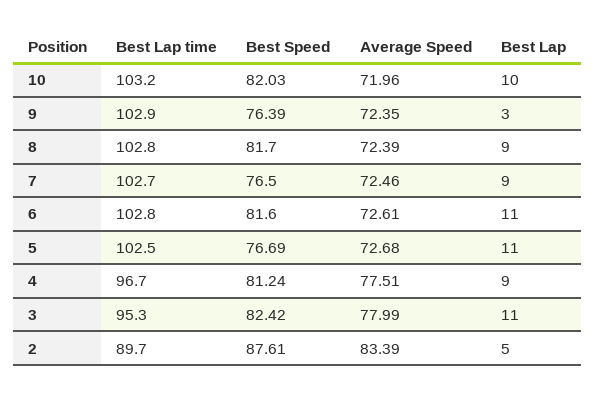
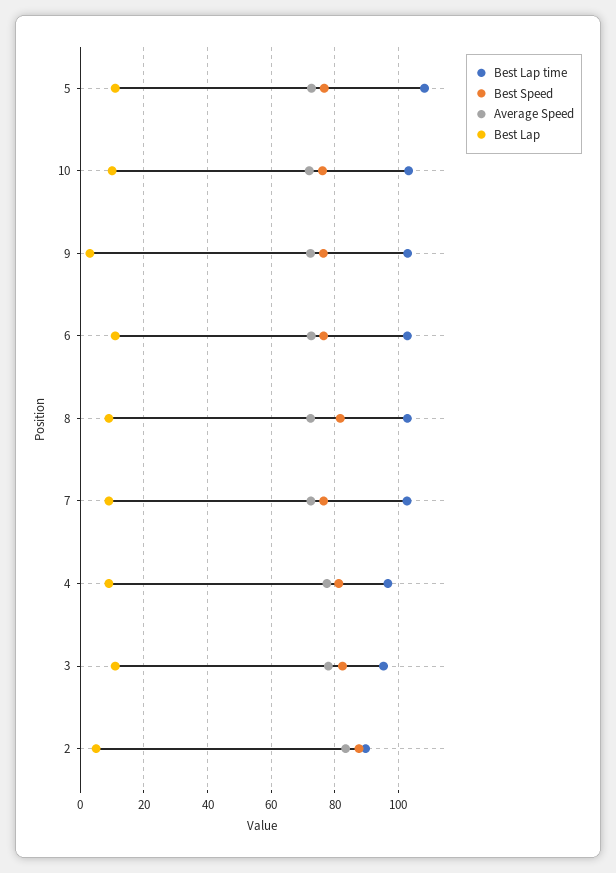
Best Speed, 10: 82.03 -> 76
Best Speed, 6: 81.6 -> 76
Best Lap time, 5: 102.5 -> 108

